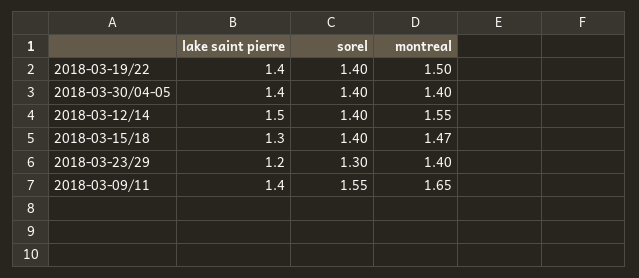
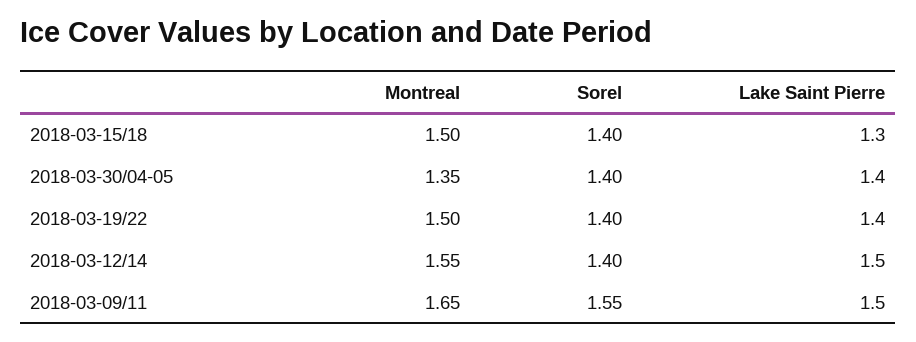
montreal, 2018-03-30/04-05: 1.4 -> 1.35
montreal, 2018-03-15/18: 1.47 -> 1.5
lake saint pierre, 2018-03-23/29: 1.2 -> none
sorel, 2018-03-23/29: 1.3 -> none
montreal, 2018-03-23/29: 1.4 -> none
lake saint pierre, 2018-03-09/11: 1.4 -> 1.5

